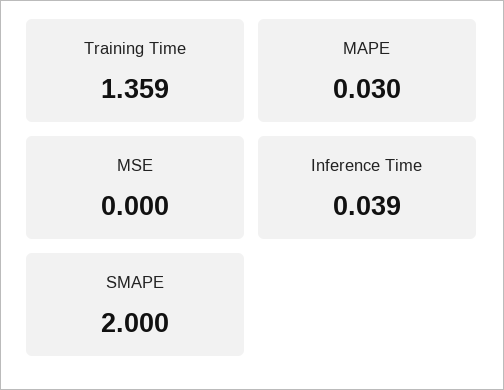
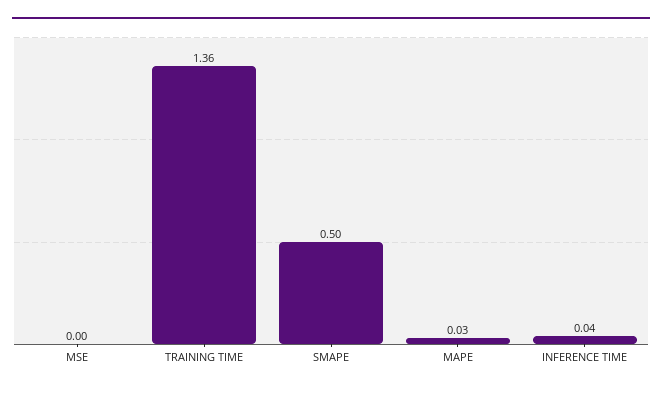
SMAPE: 2 -> 0.5

